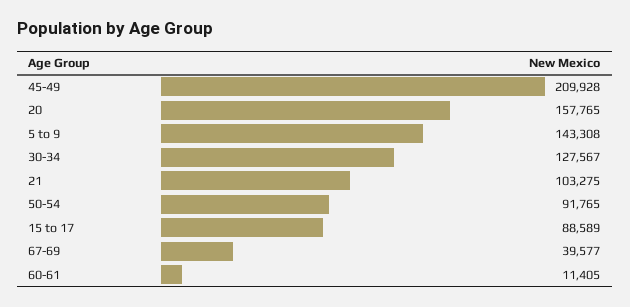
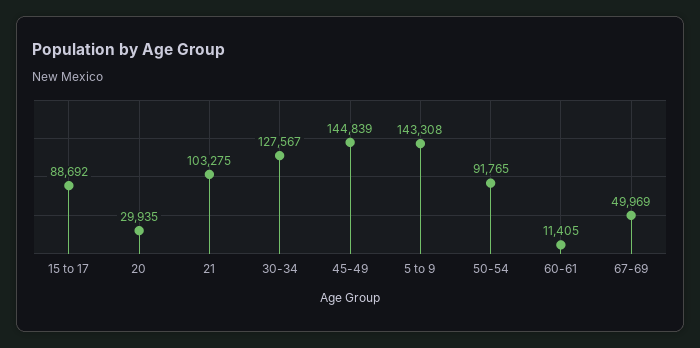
45-49: 209928 -> 144839
20: 157765 -> 29935
15 to 17: 88589 -> 88692
67-69: 39577 -> 49969

